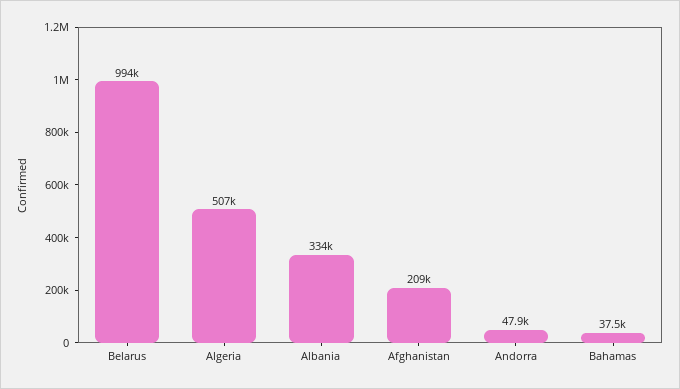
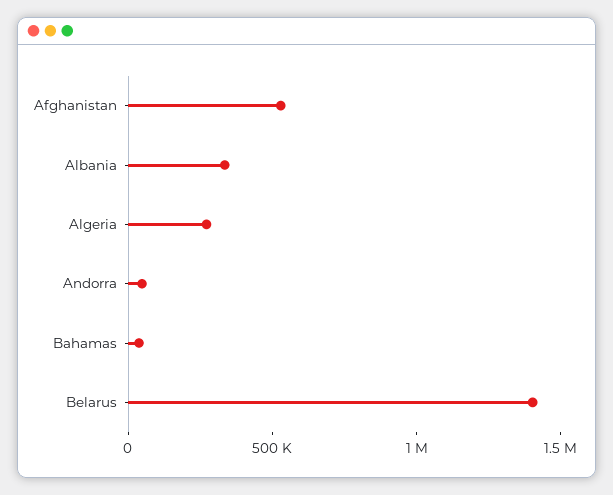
Belarus: 994000 -> 1400000
Algeria: 507000 -> 300000
Afghanistan: 209000 -> 500000

